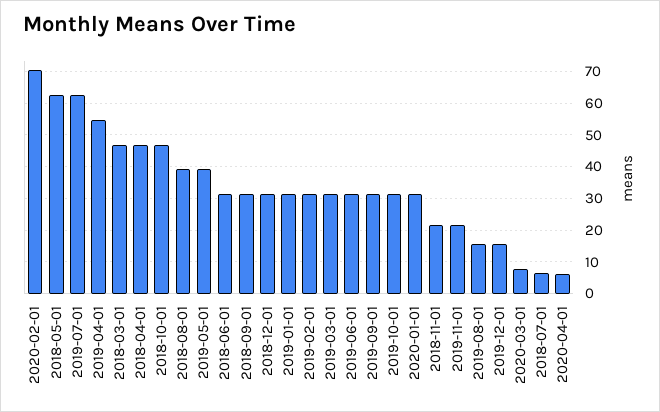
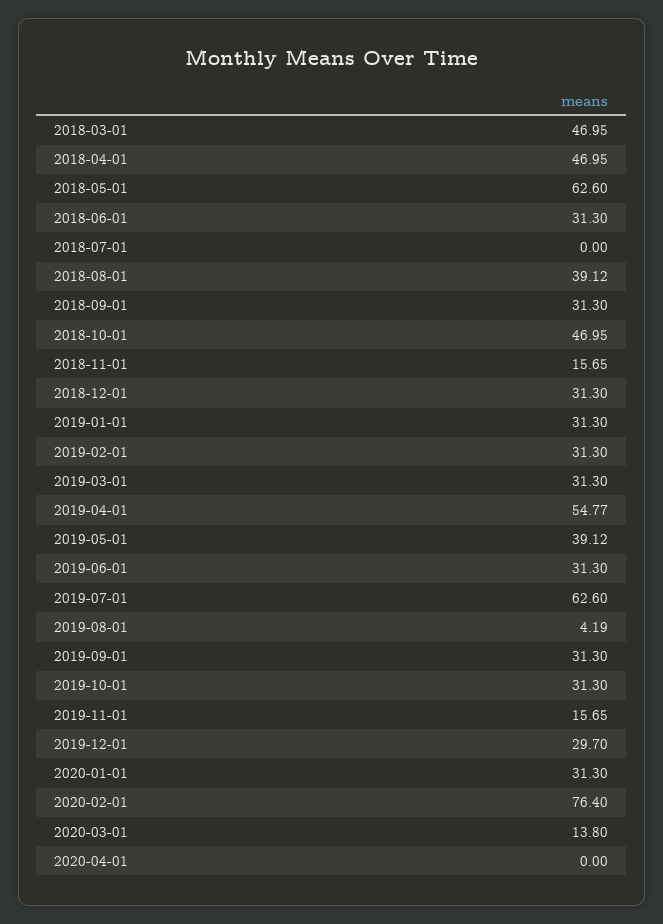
2020-02-01: 70 -> 76.4
2018-11-01: 22 -> 15.65
2019-11-01: 22 -> 15.65
2019-08-01: 16 -> 4.19
2019-12-01: 16 -> 29.7
2020-03-01: 8 -> 13.8
2018-07-01: 6 -> 0
2020-04-01: 6 -> 0

